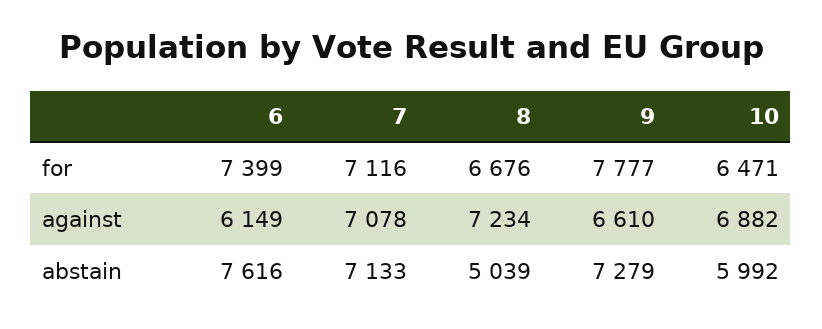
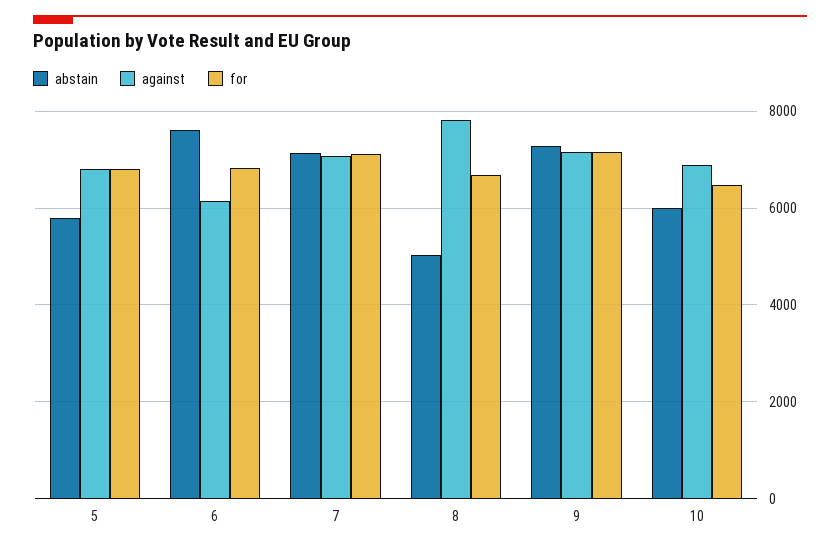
for, 6: 7399 -> 6800
for, 9: 7777 -> 7200
against, 8: 7234 -> 7800
against, 9: 6610 -> 7200
abstain, 5: none -> 5800
against, 5: none -> 6800
for, 5: none -> 6800

